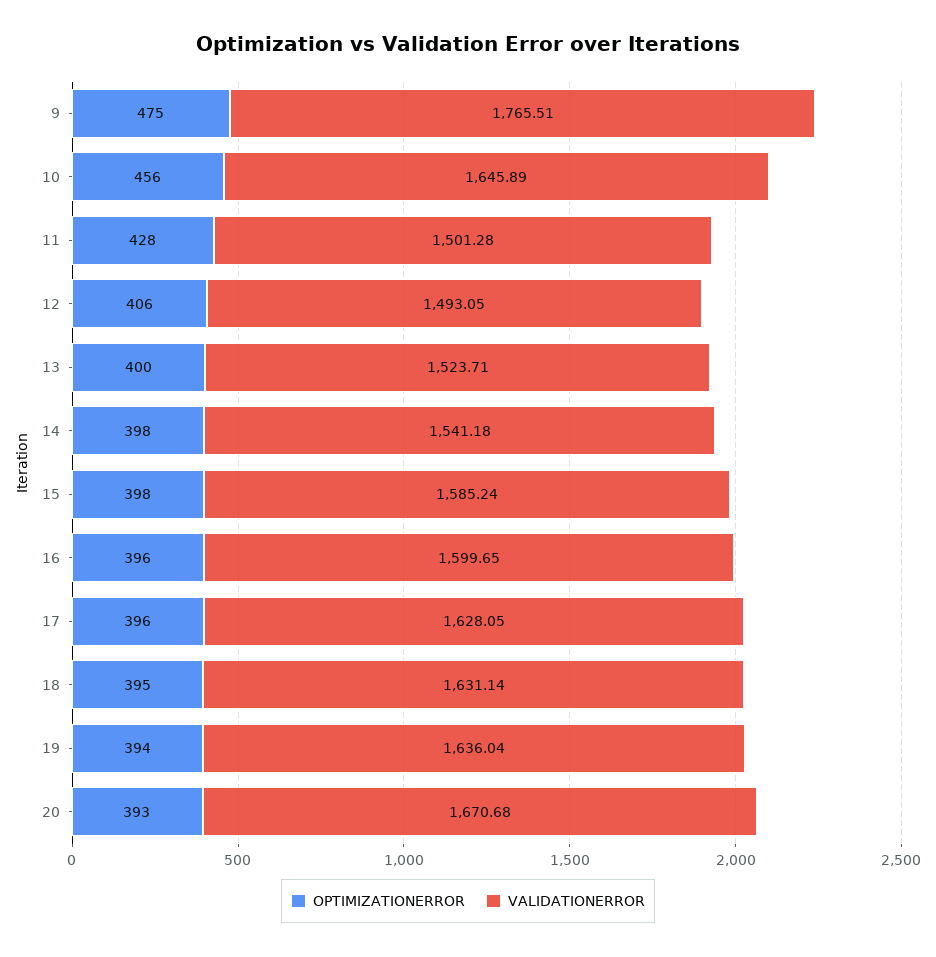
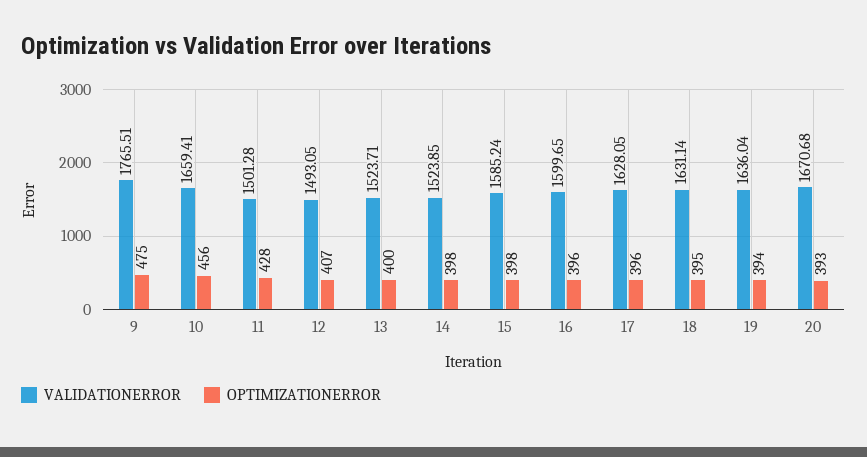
VALIDATIONERROR, 10: 1645.89 -> 1659.41
OPTIMIZATIONERROR, 12: 406 -> 407
VALIDATIONERROR, 14: 1541.18 -> 1523.85

